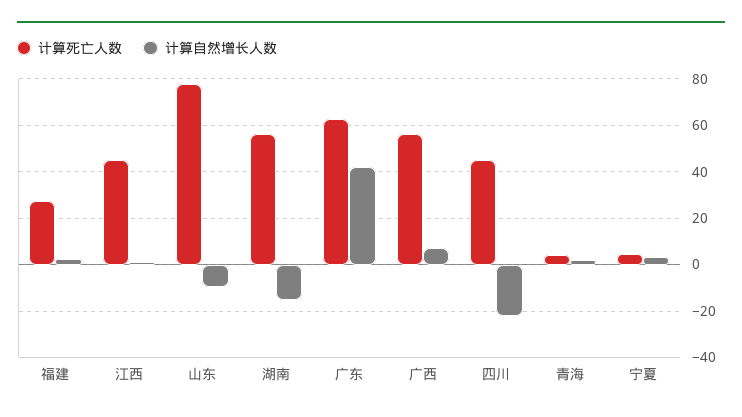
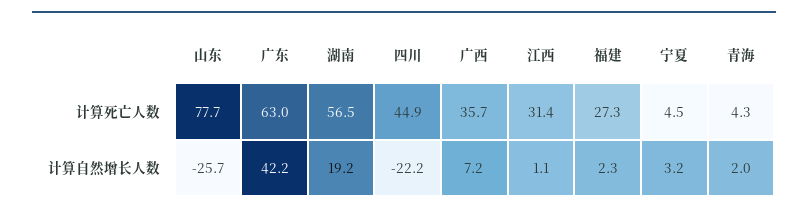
计算死亡人数, 江西: 45 -> 31.4
计算自然增长人数, 山东: -10 -> -25.7
计算自然增长人数, 湖南: -15 -> 19.2
计算死亡人数, 广西: 55 -> 35.7

